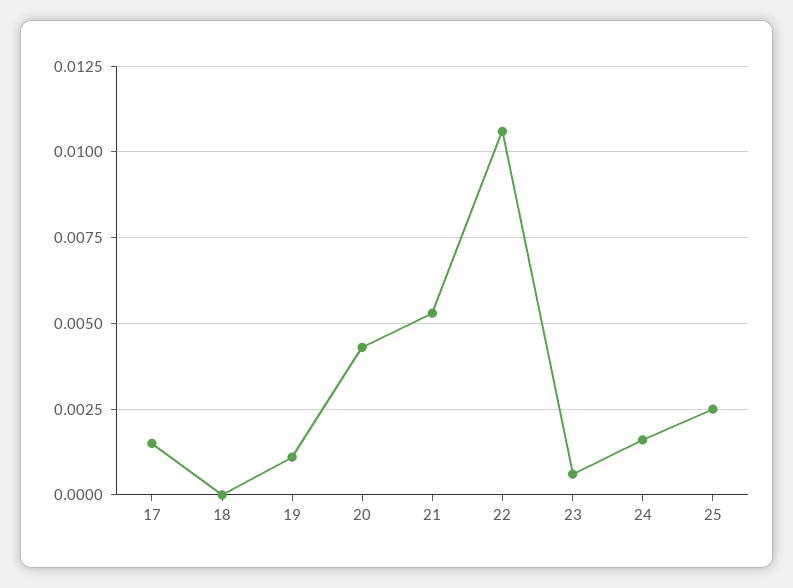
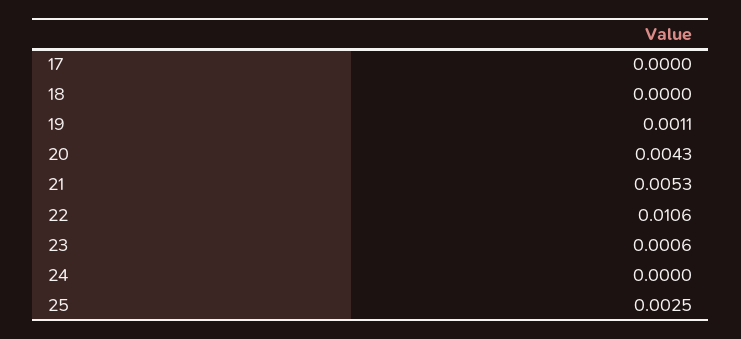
17: 0.0015 -> 0
24: 0.0015 -> 0

